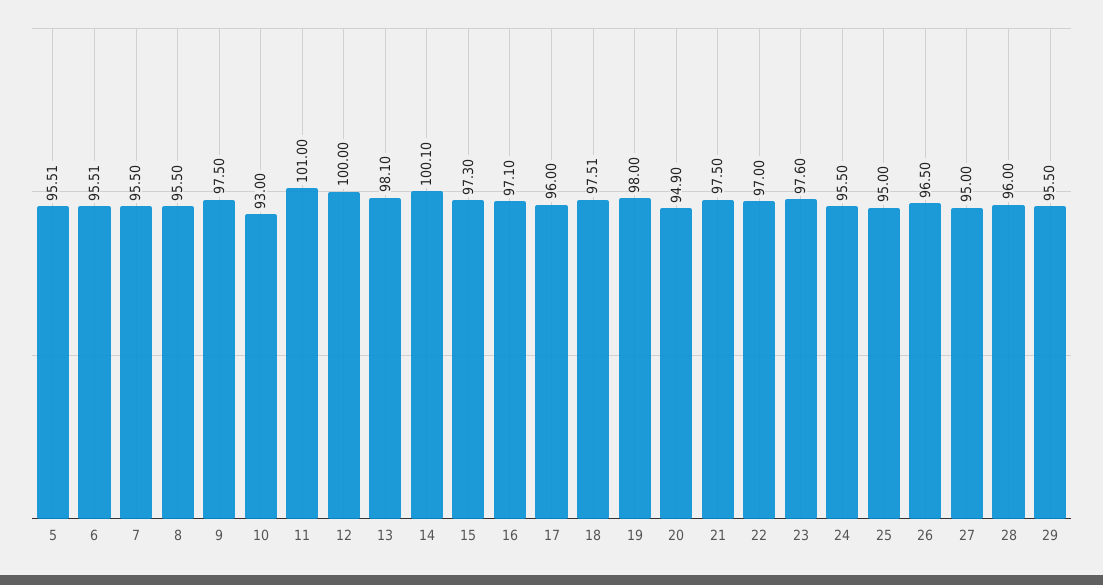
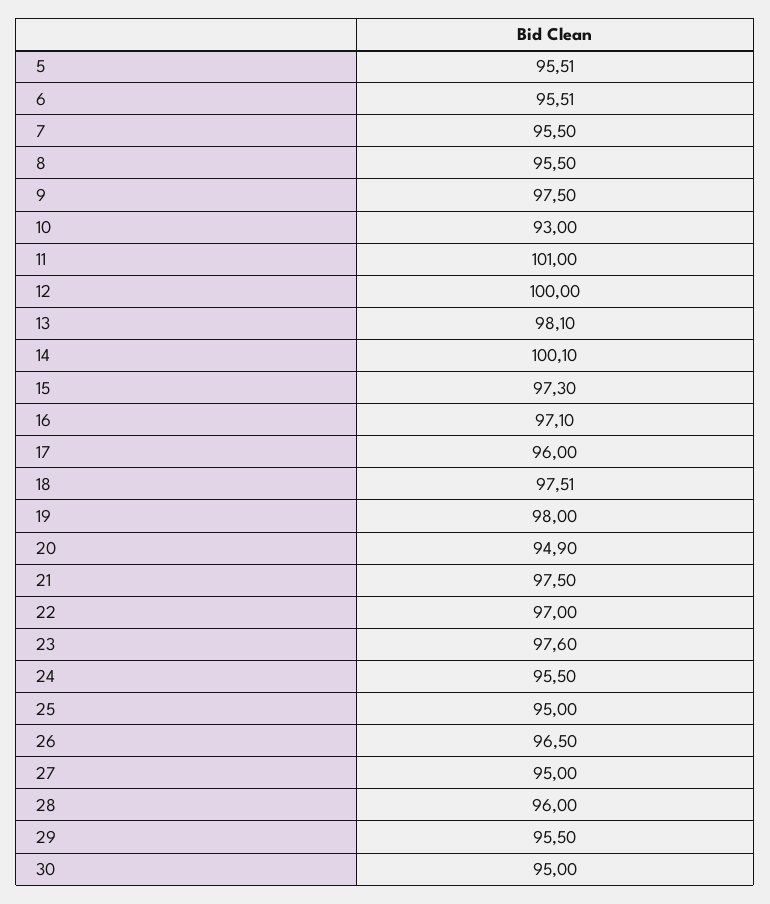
30: none -> 95

